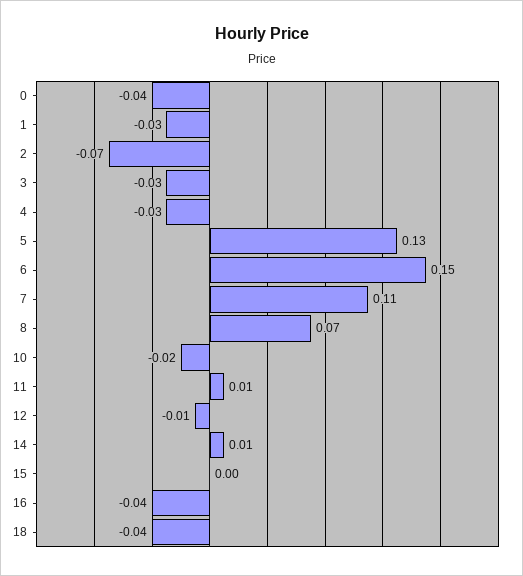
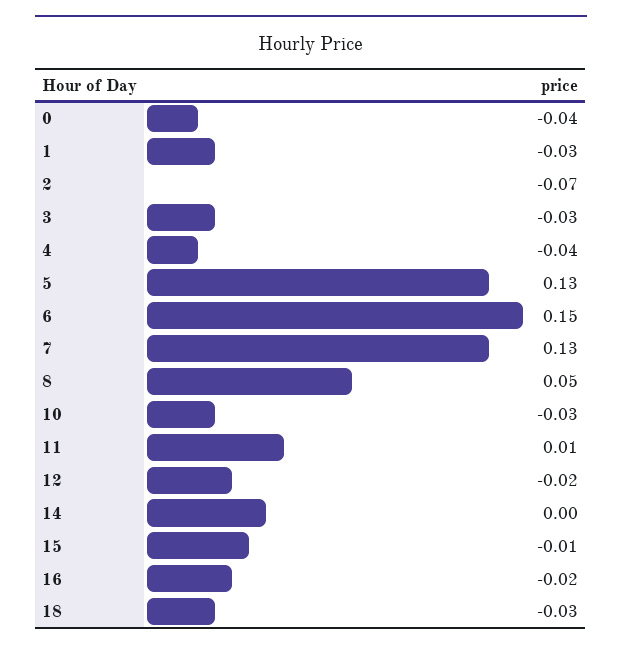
4: -0.03 -> -0.04
7: 0.11 -> 0.13
8: 0.07 -> 0.05
10: -0.02 -> -0.03
12: -0.01 -> -0.02
14: 0.01 -> 0
15: 0 -> -0.01
16: -0.04 -> -0.02
18: -0.04 -> -0.03

